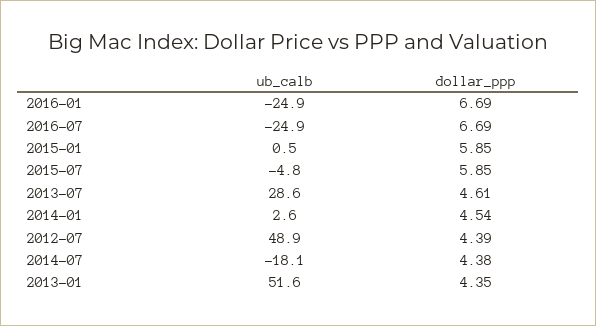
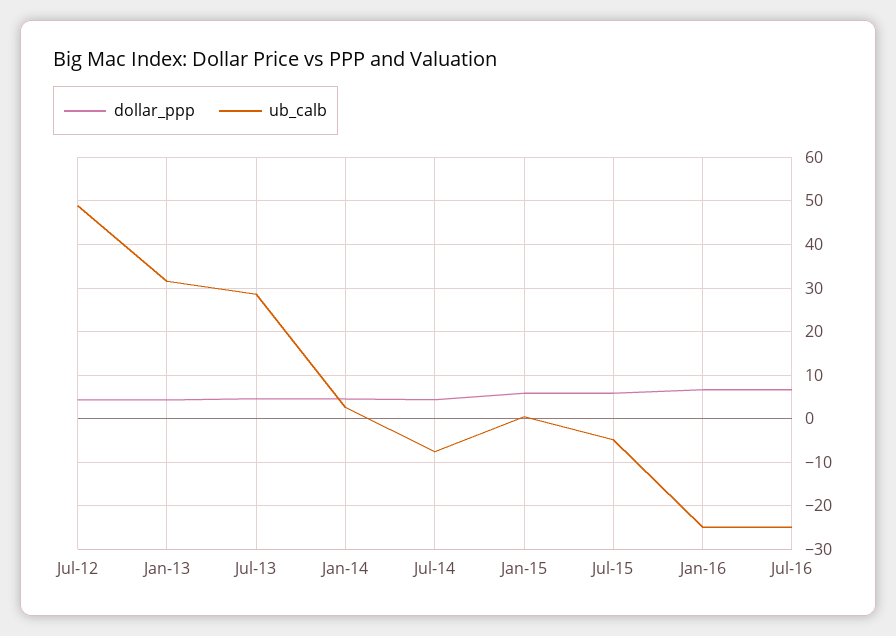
ub_calb, 2014-07: -18.1 -> -8
ub_calb, 2013-01: 51.6 -> 32

